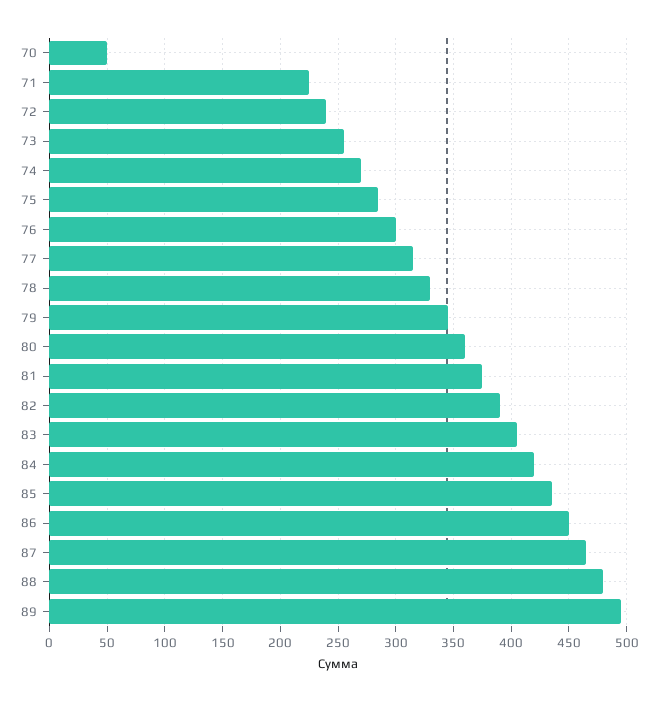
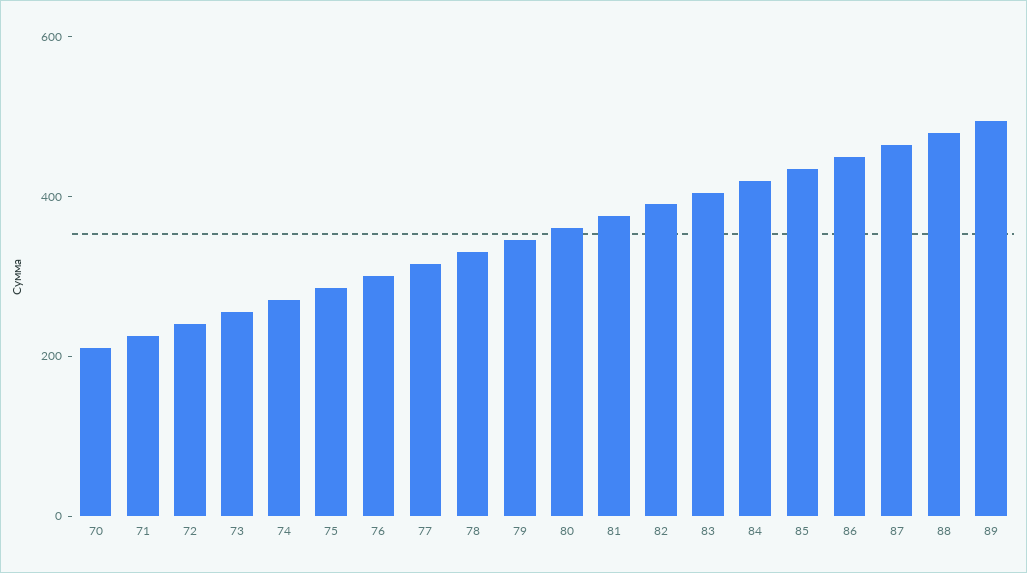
70: 50 -> 200

